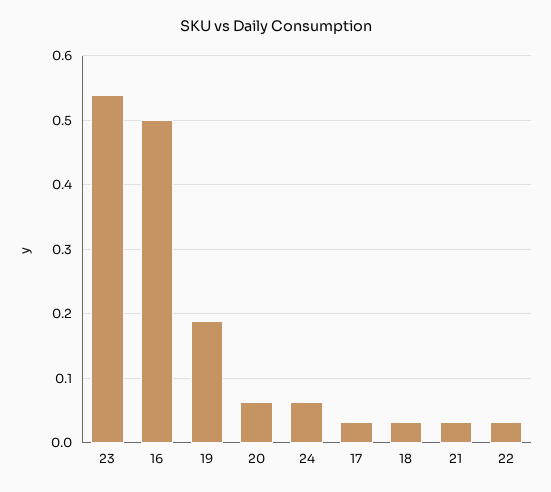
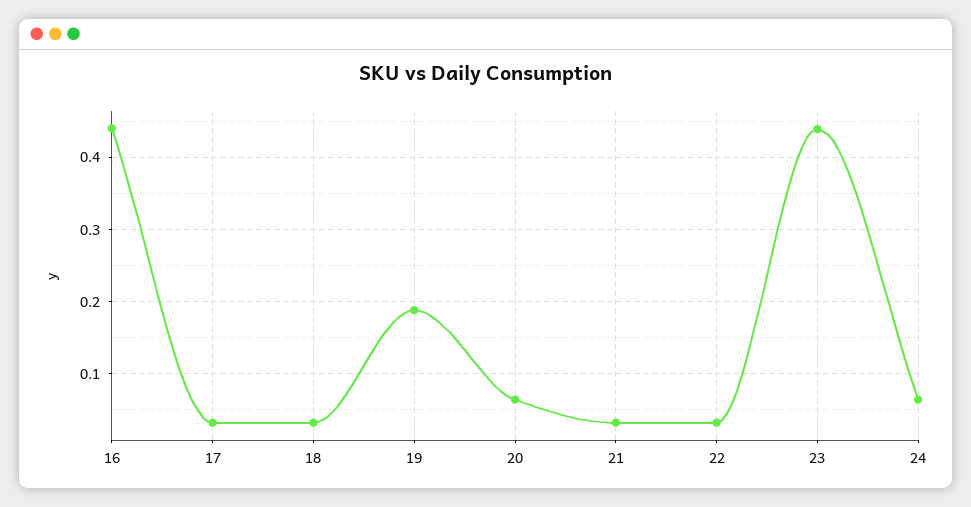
23: 0.54 -> 0.44
16: 0.5 -> 0.44

